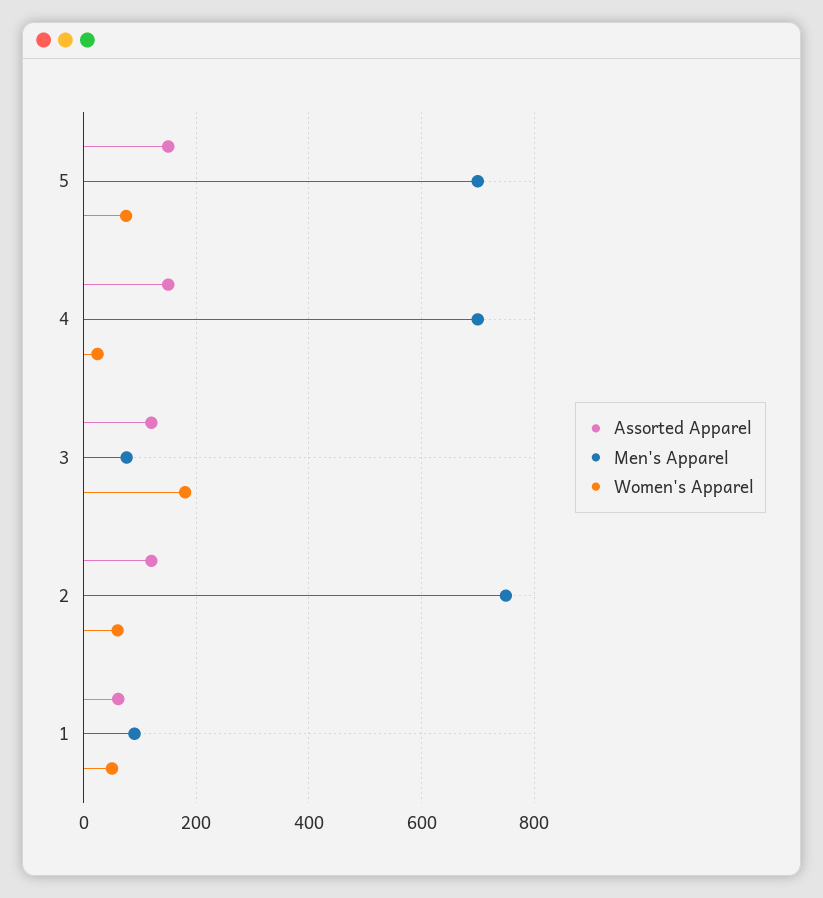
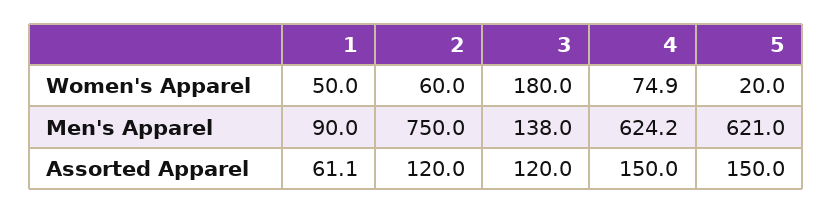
Men's Apparel, 5: 700 -> 621
Women's Apparel, 5: 80 -> 20
Men's Apparel, 4: 700 -> 624.2
Women's Apparel, 4: 20 -> 74.9
Men's Apparel, 3: 80 -> 138

